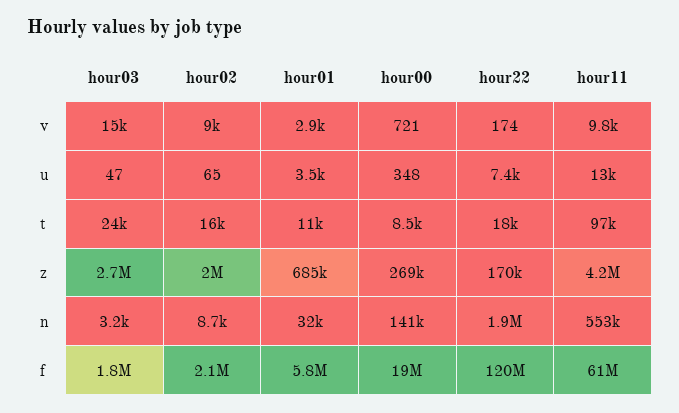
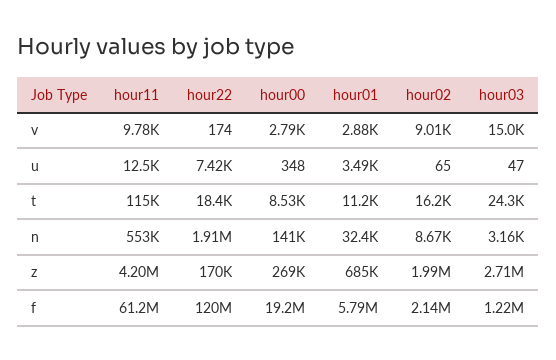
hour00, v: 721 -> 2790
hour11, t: 97000 -> 115000
hour03, f: 1800000 -> 1220000

